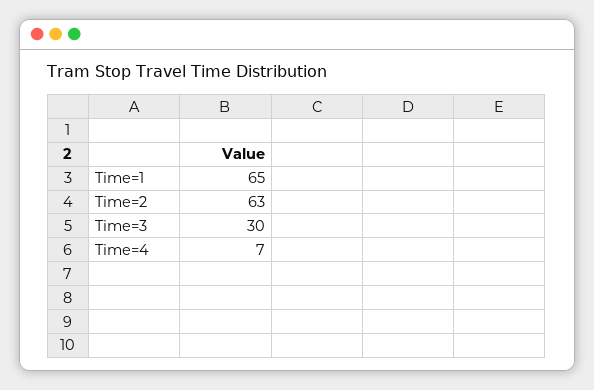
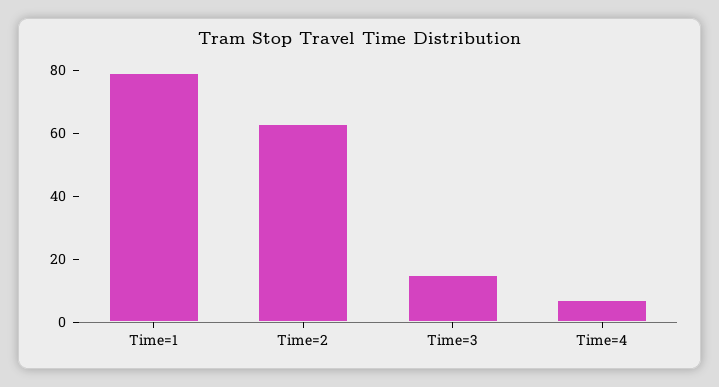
Time=1: 65 -> 80
Time=3: 30 -> 15

